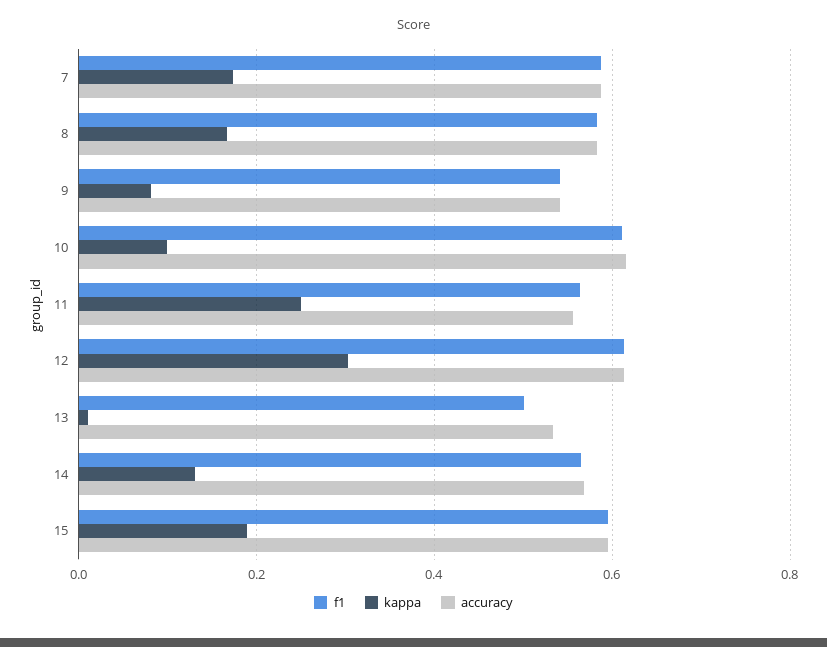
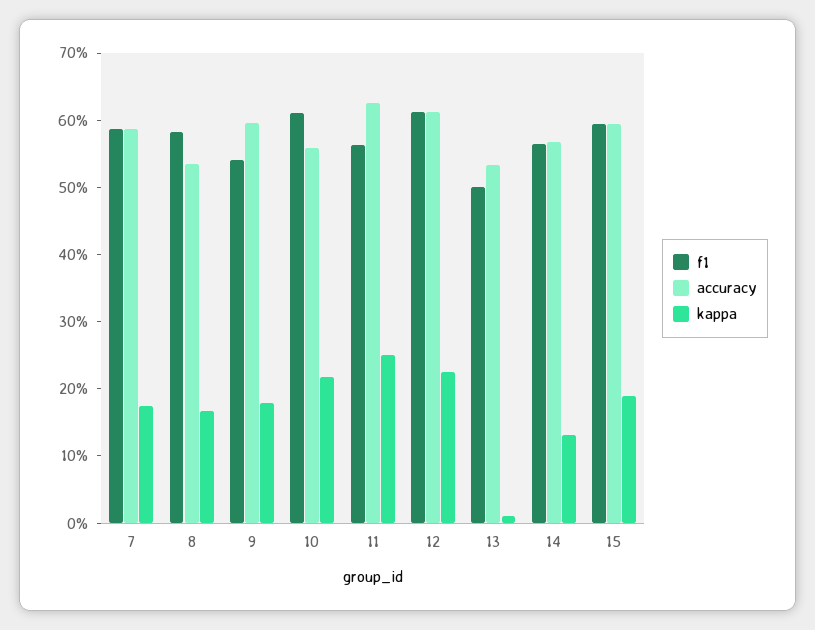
accuracy, 8: 0.58 -> 0.54
kappa, 9: 0.08 -> 0.18
accuracy, 9: 0.54 -> 0.6
kappa, 10: 0.1 -> 0.22
accuracy, 10: 0.62 -> 0.56
accuracy, 11: 0.56 -> 0.62
kappa, 12: 0.3 -> 0.22

